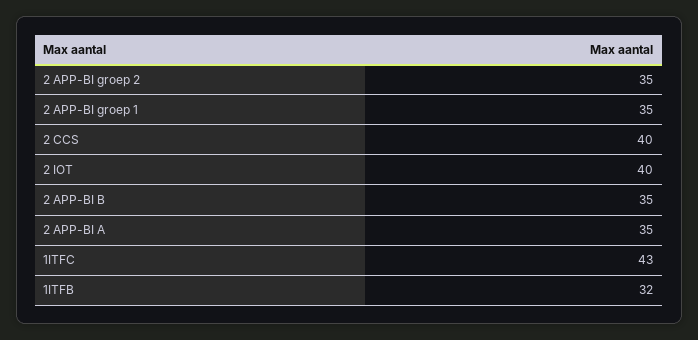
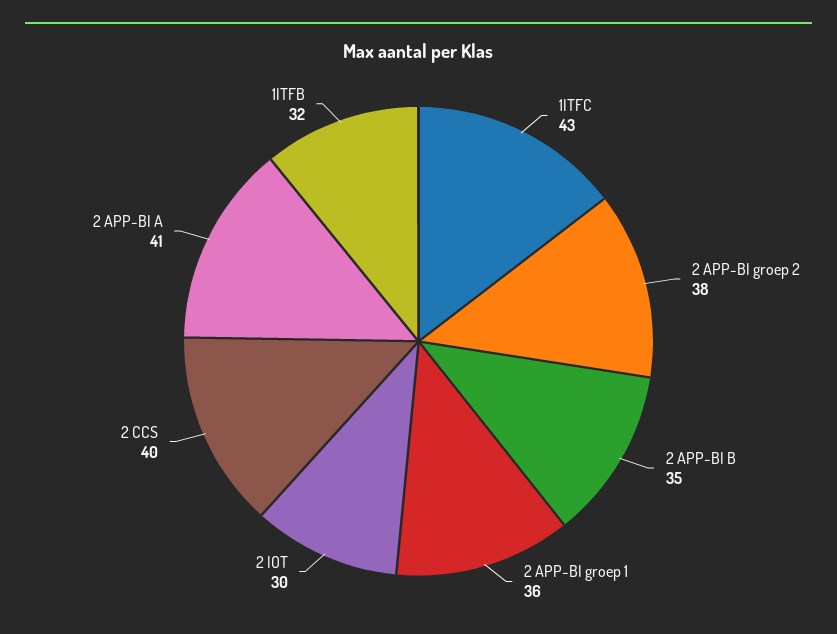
2 APP-BI groep 2: 35 -> 38
2 APP-BI groep 1: 35 -> 36
2 IOT: 40 -> 30
2 APP-BI A: 35 -> 41

